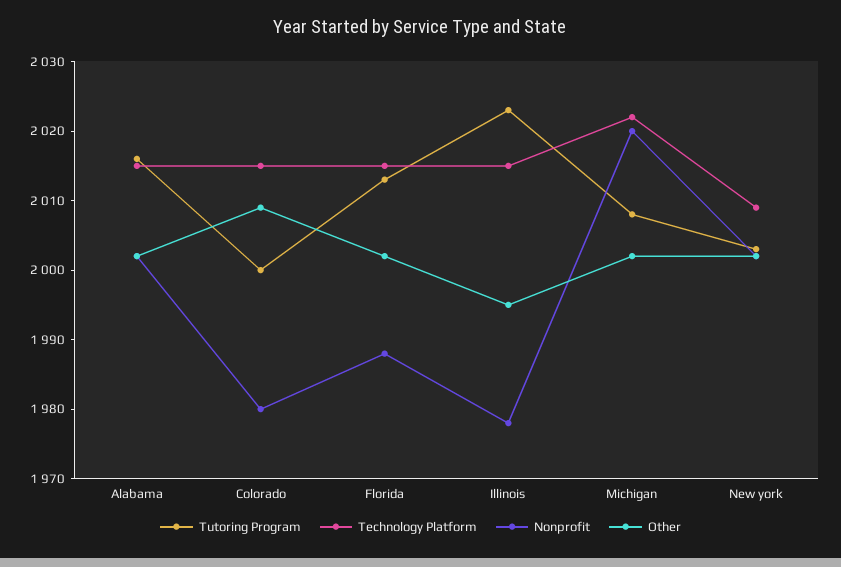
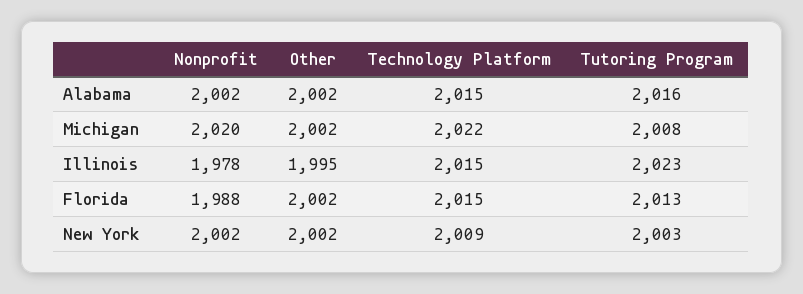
Tutoring Program, Colorado: 2000 -> none
Technology Platform, Colorado: 2015 -> none
Nonprofit, Colorado: 1980 -> none
Other, Colorado: 2010 -> none

